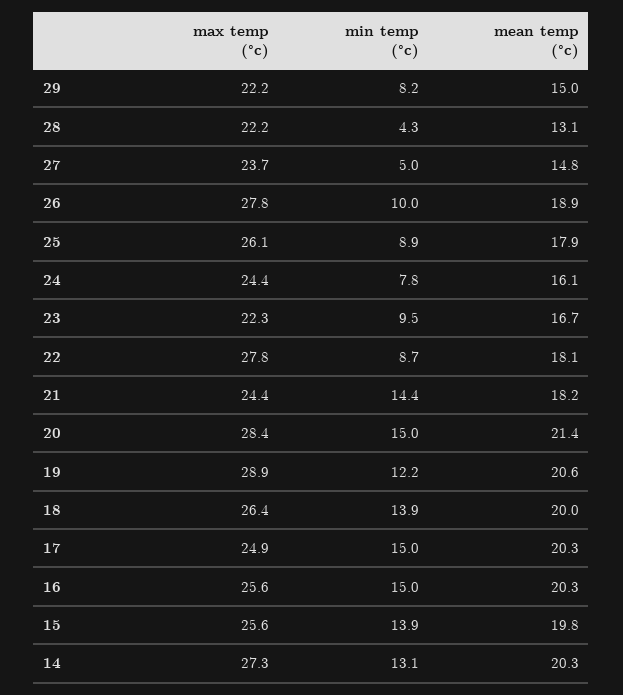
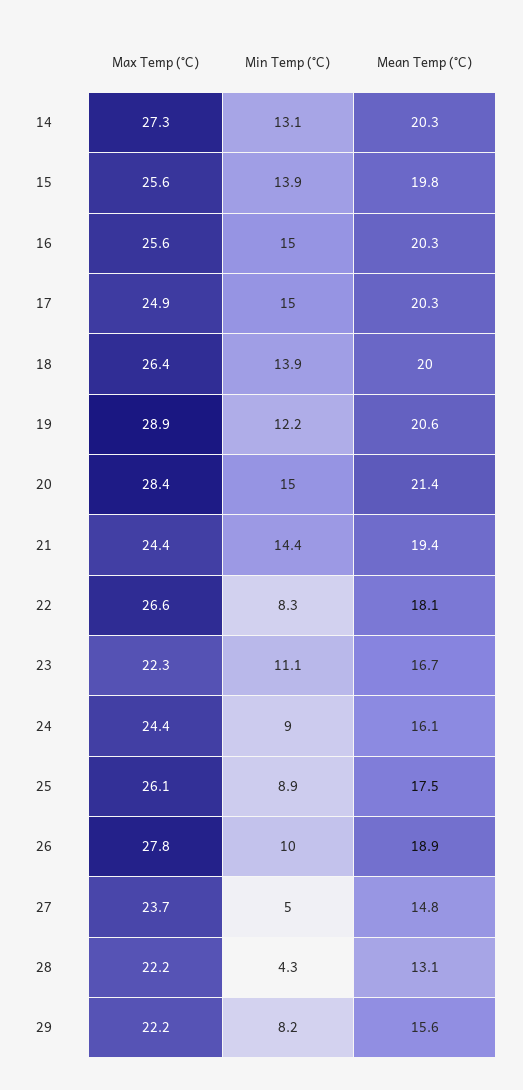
mean temp (°c), 29: 15 -> 15.6
mean temp (°c), 25: 17.9 -> 17.5
min temp (°c), 24: 7.8 -> 9
min temp (°c), 23: 9.5 -> 11.1
max temp (°c), 22: 27.8 -> 26.6
min temp (°c), 22: 8.7 -> 8.3
mean temp (°c), 21: 18.2 -> 19.4

